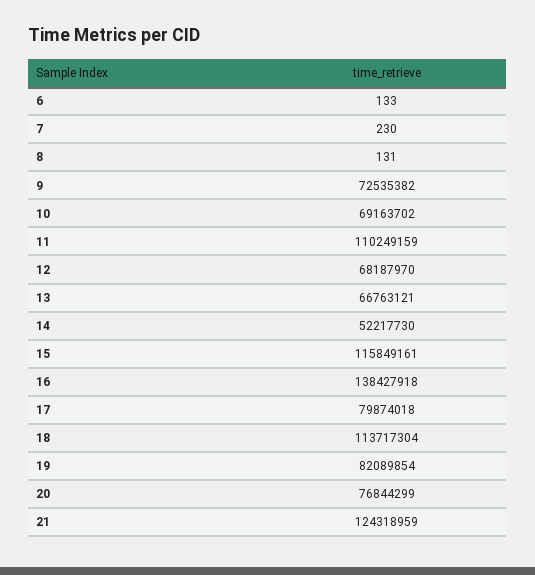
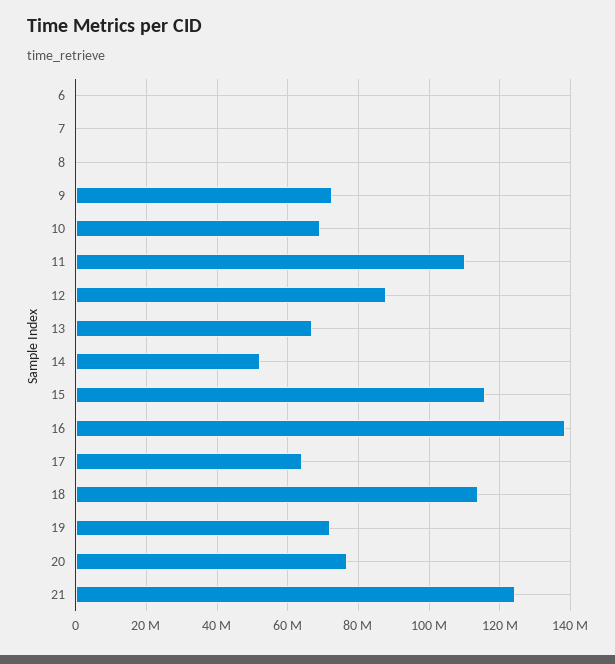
12: 68187970 -> 88000000
17: 79874018 -> 64000000
19: 82089854 -> 72000000

